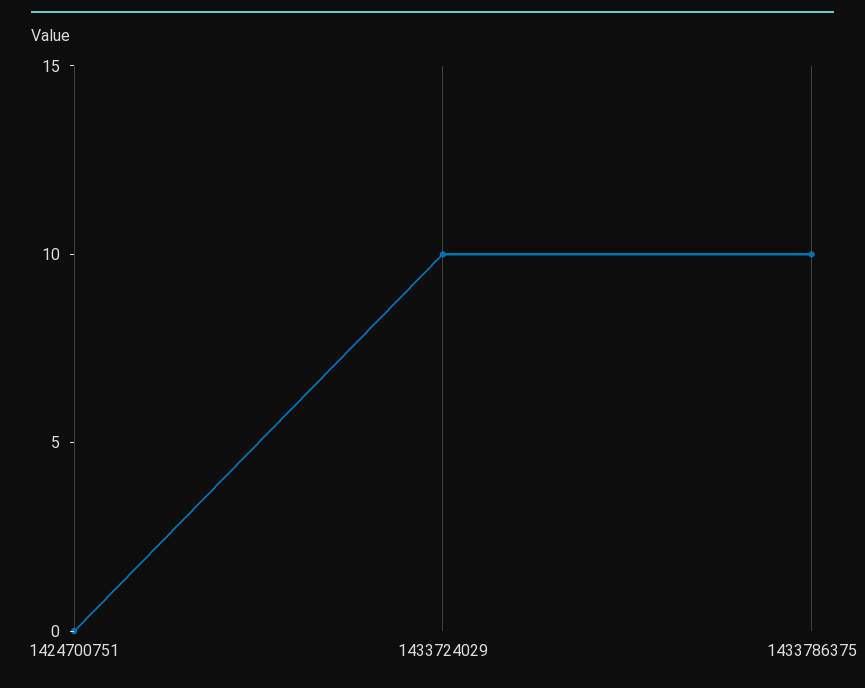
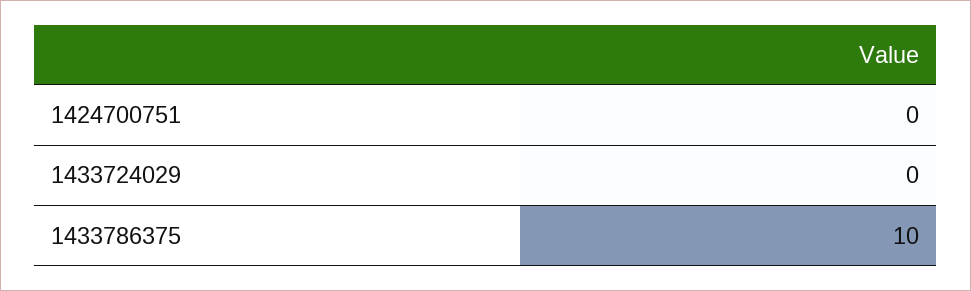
1433724029: 10 -> 0

